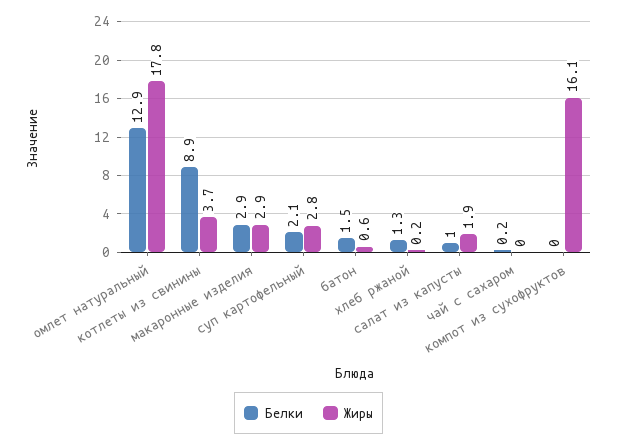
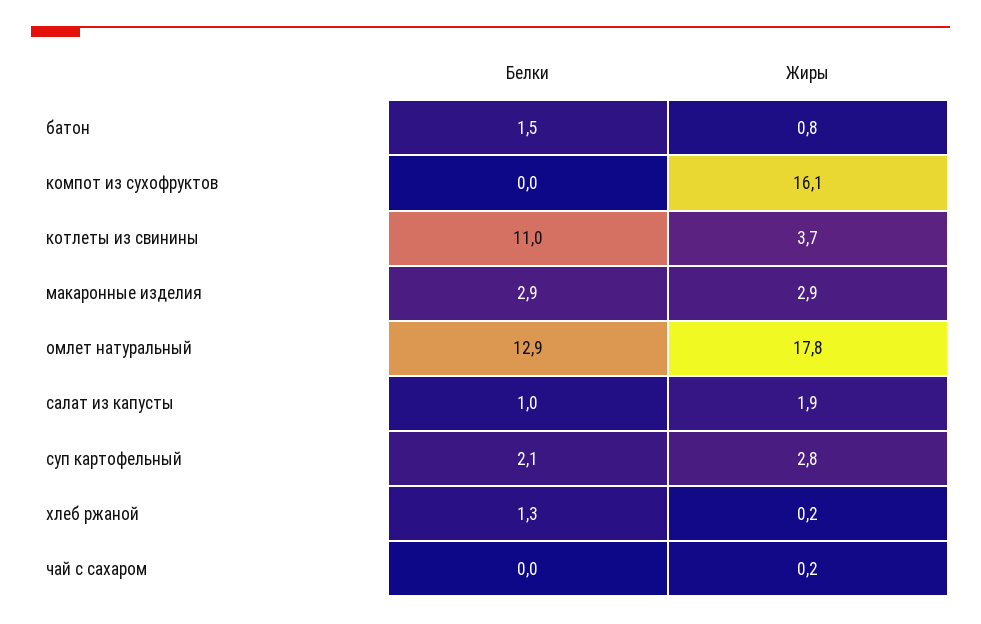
Белки, котлеты из свинины: 8.9 -> 11
Жиры, батон: 0.6 -> 0.8
Белки, чай с сахаром: 0.2 -> 0
Жиры, чай с сахаром: 0 -> 0.2

